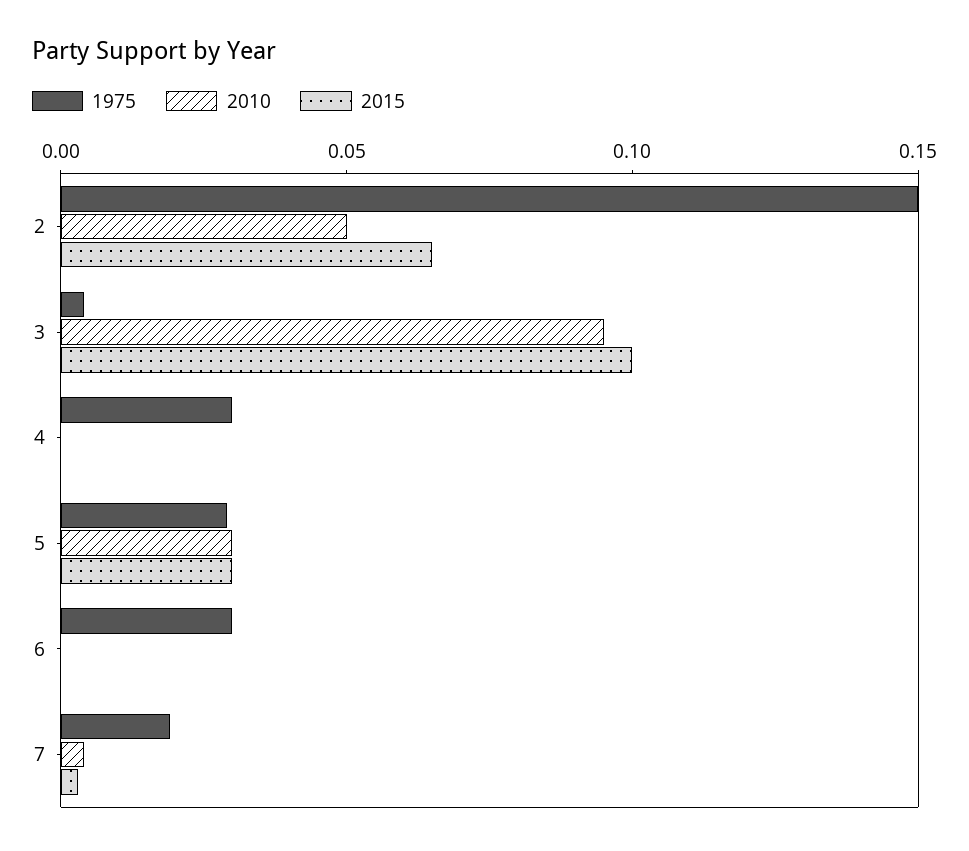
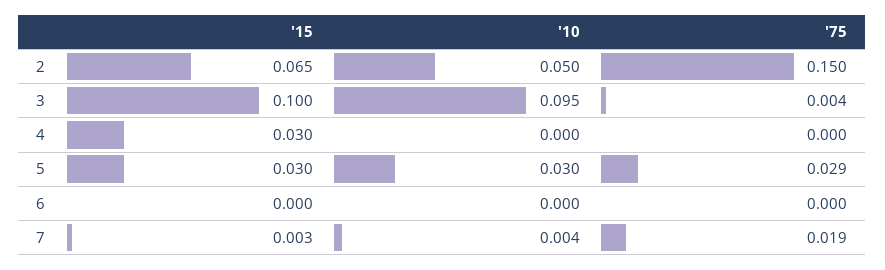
1975, 4: 0.03 -> 0
2015, 4: 0 -> 0.03
1975, 6: 0.03 -> 0

